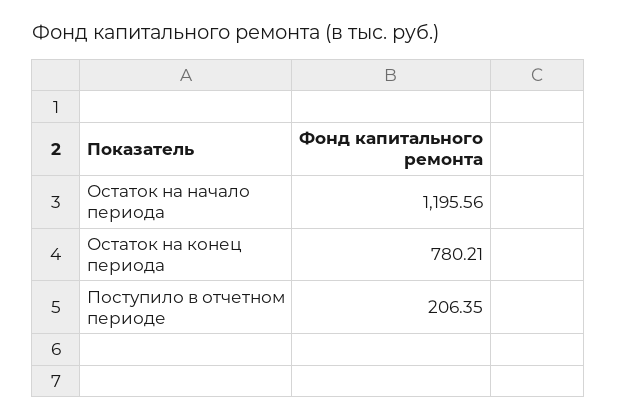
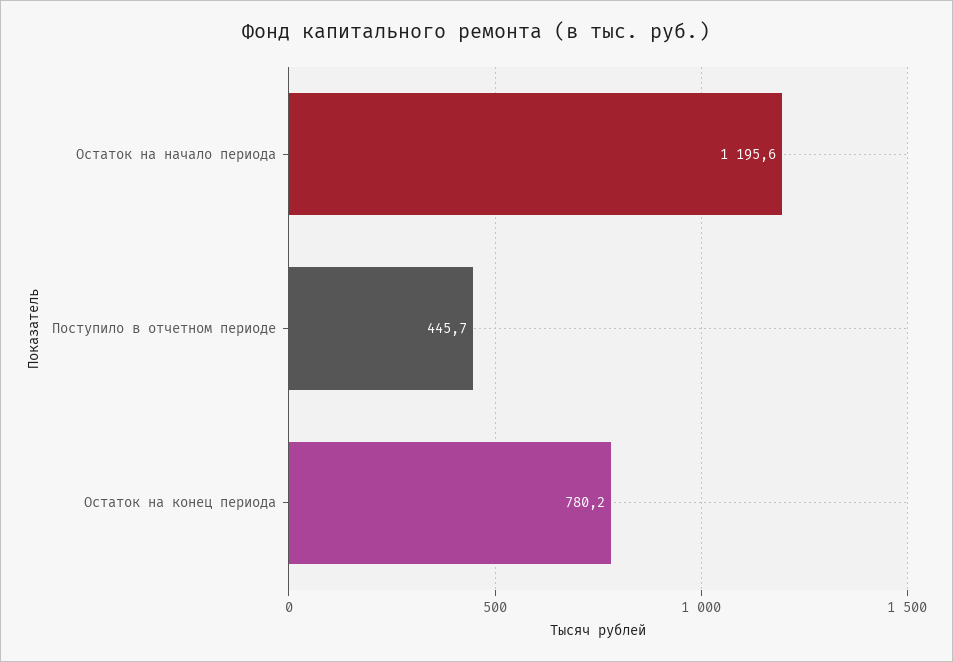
Поступило в отчетном периоде: 206.35 -> 445.7

